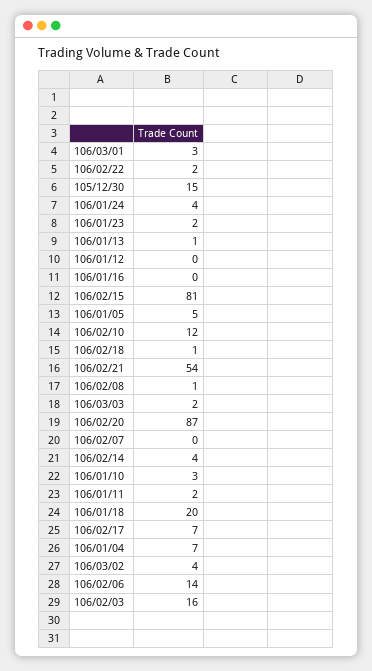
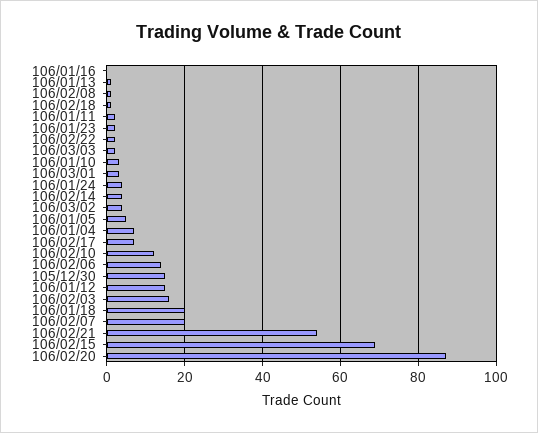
106/01/12: 0 -> 15
106/02/15: 81 -> 70
106/02/07: 0 -> 20

